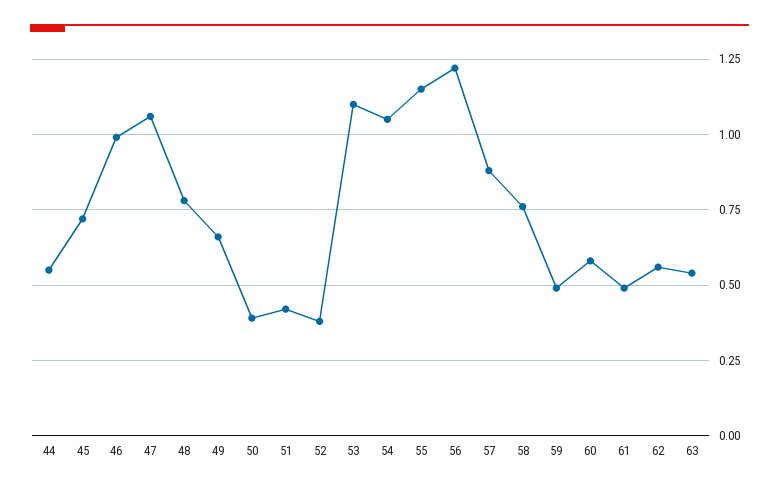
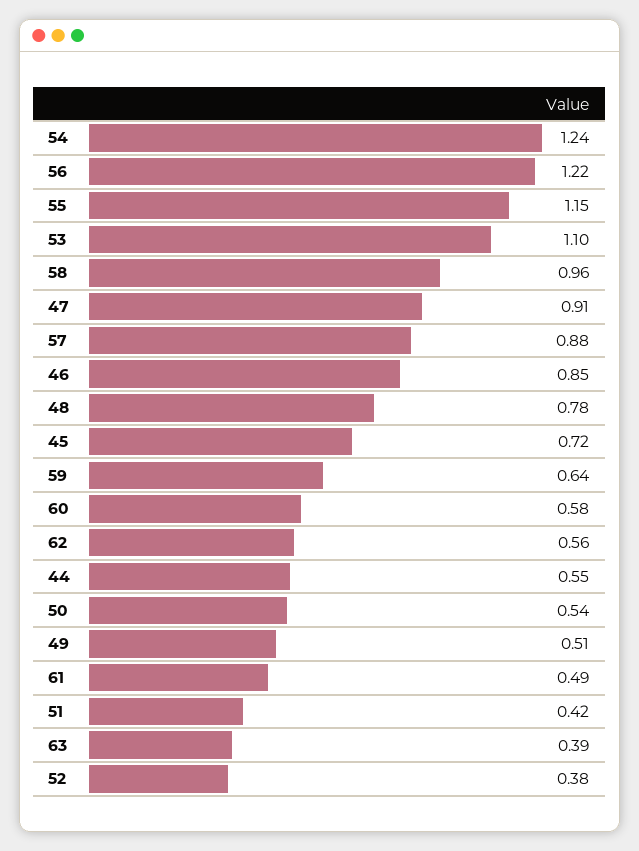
46: 1 -> 0.85
47: 1.05 -> 0.91
49: 0.65 -> 0.51
50: 0.4 -> 0.54
54: 1.05 -> 1.24
58: 0.75 -> 0.96
59: 0.5 -> 0.64
63: 0.55 -> 0.39

